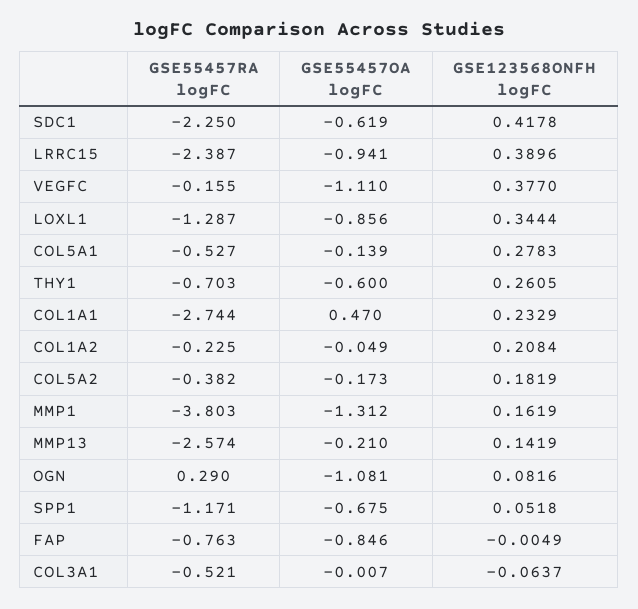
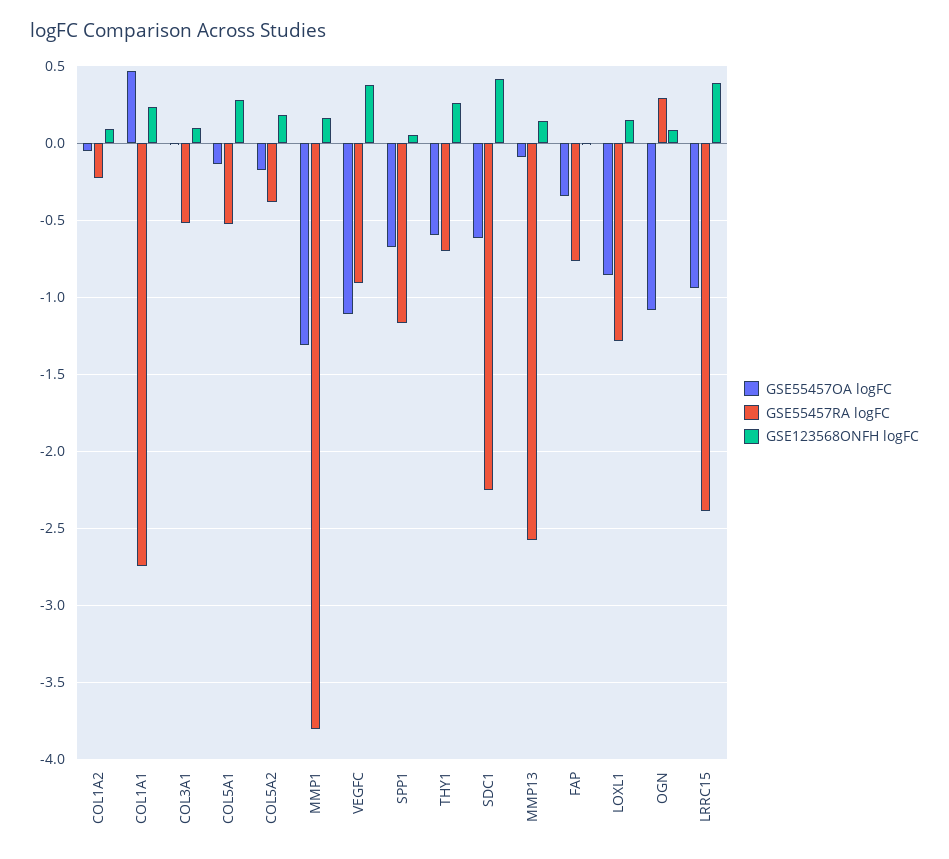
GSE55457RA logFC, VEGFC: -0.155 -> -0.9
GSE123568ONFH logFC, LOXL1: 0.3444 -> 0.15
GSE123568ONFH logFC, COL1A2: 0.2084 -> 0.1
GSE55457OA logFC, MMP13: -0.21 -> -0.1
GSE55457OA logFC, FAP: -0.846 -> -0.35
GSE123568ONFH logFC, COL3A1: -0.0637 -> 0.1

